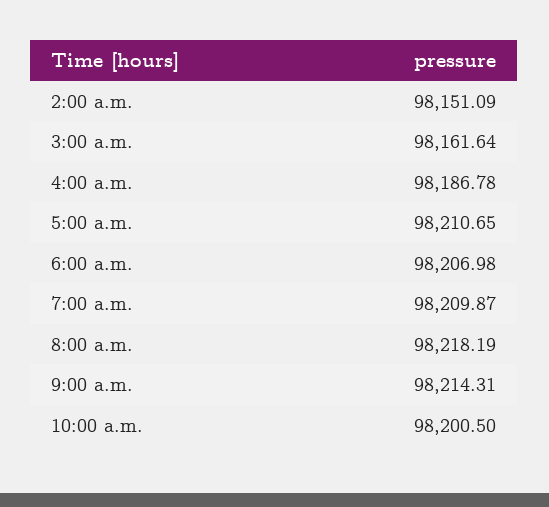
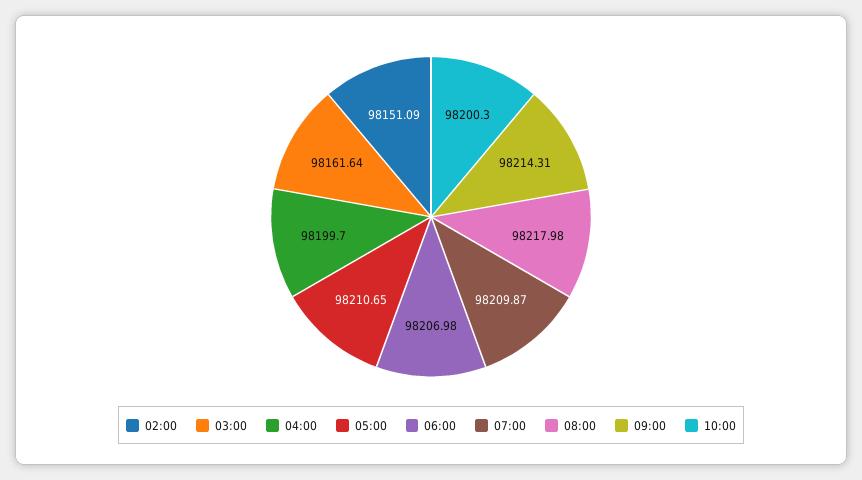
4:00 a.m.: 98186.78 -> 98199.7
8:00 a.m.: 98218.19 -> 98217.98
10:00 a.m.: 98200.5 -> 98200.3

